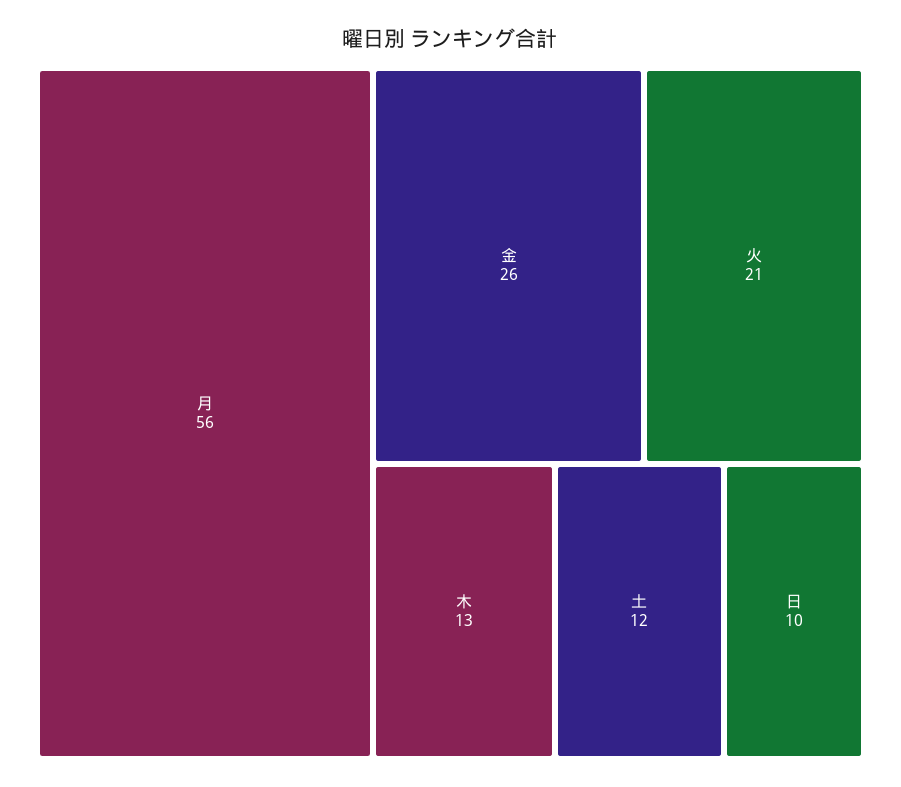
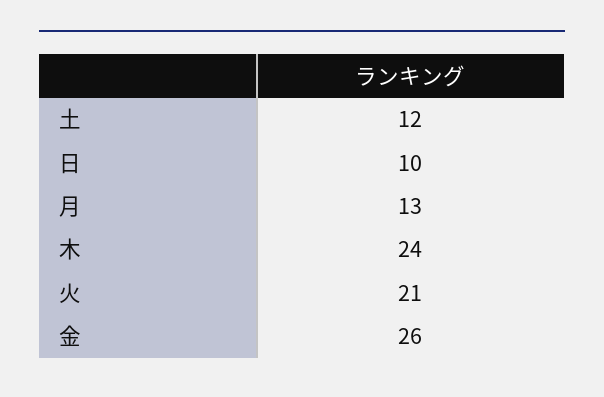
月: 56 -> 13
木: 13 -> 24

